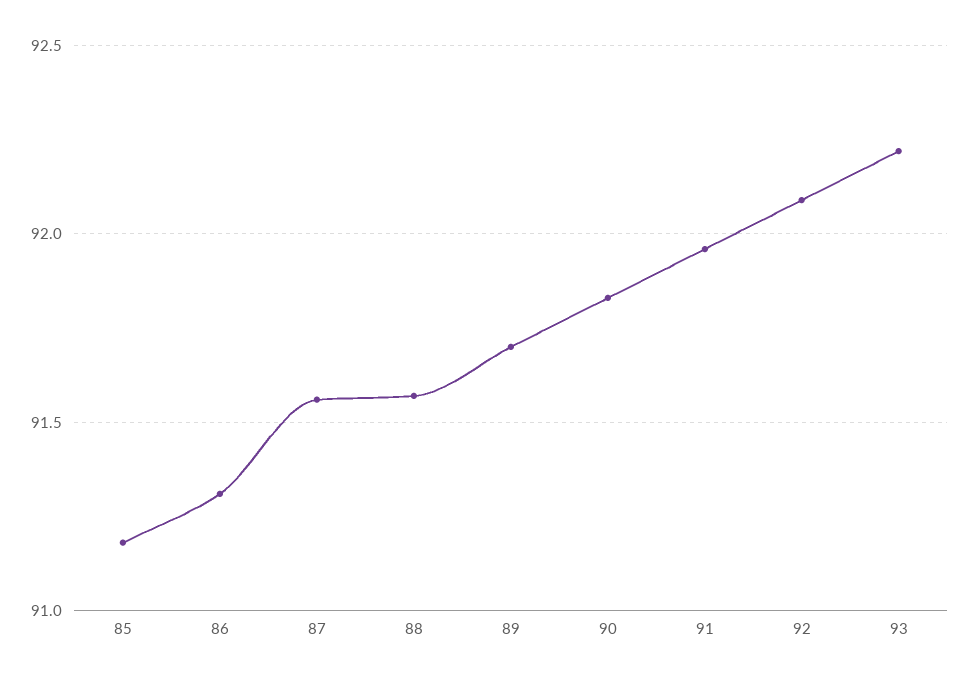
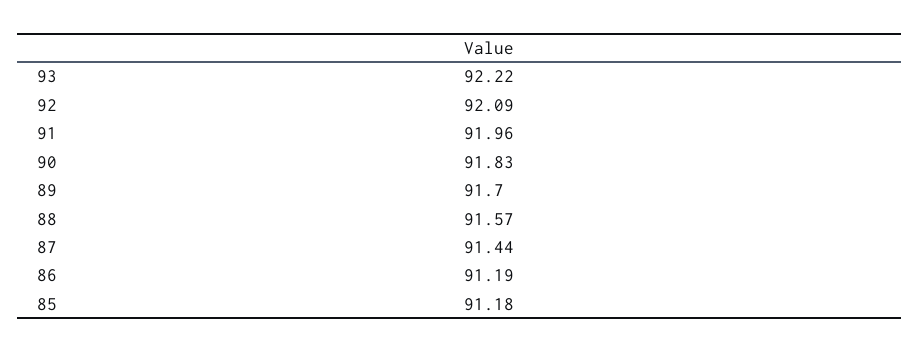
86: 91.3 -> 91.19
87: 91.55 -> 91.44

